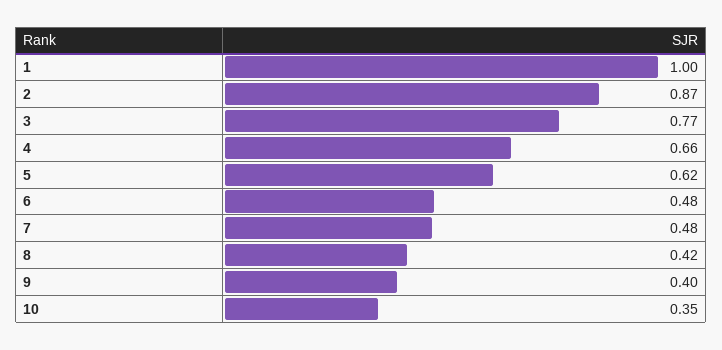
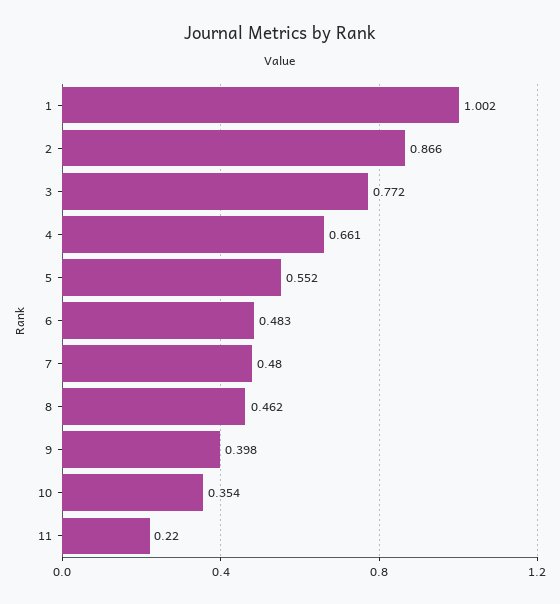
5: 0.62 -> 0.552
8: 0.42 -> 0.462
11: none -> 0.22

